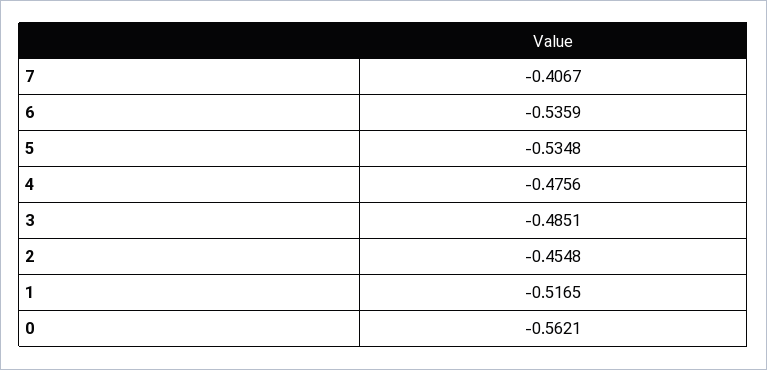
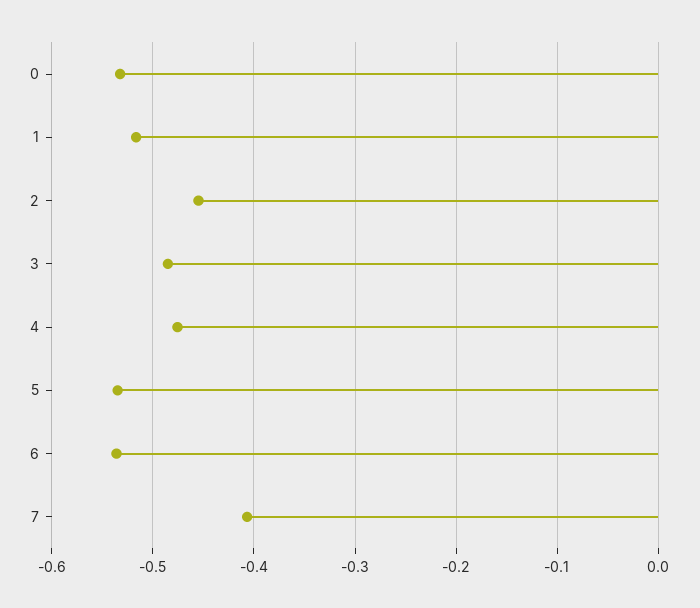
0: -0.5621 -> -0.53

